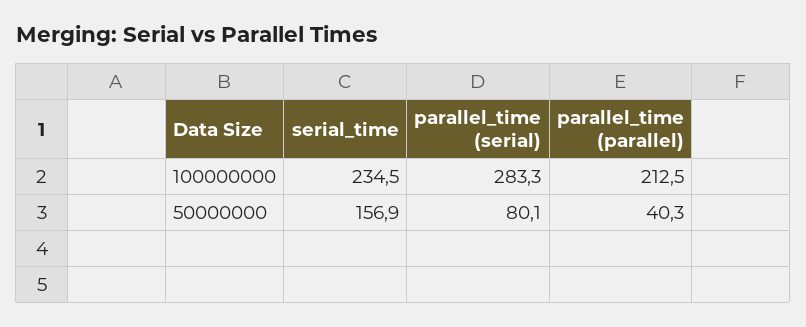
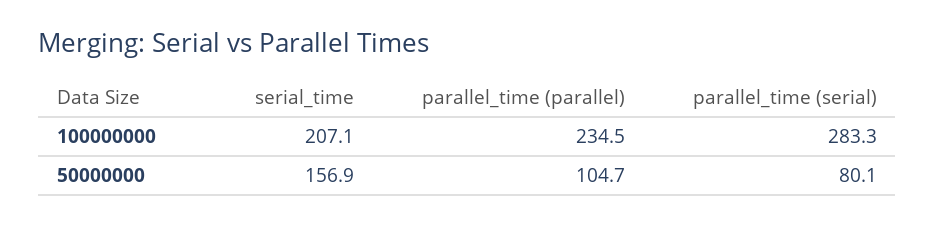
serial_time, 100000000: 234.5 -> 207.1
parallel_time (parallel), 100000000: 212.5 -> 234.5
parallel_time (parallel), 50000000: 40.3 -> 104.7

